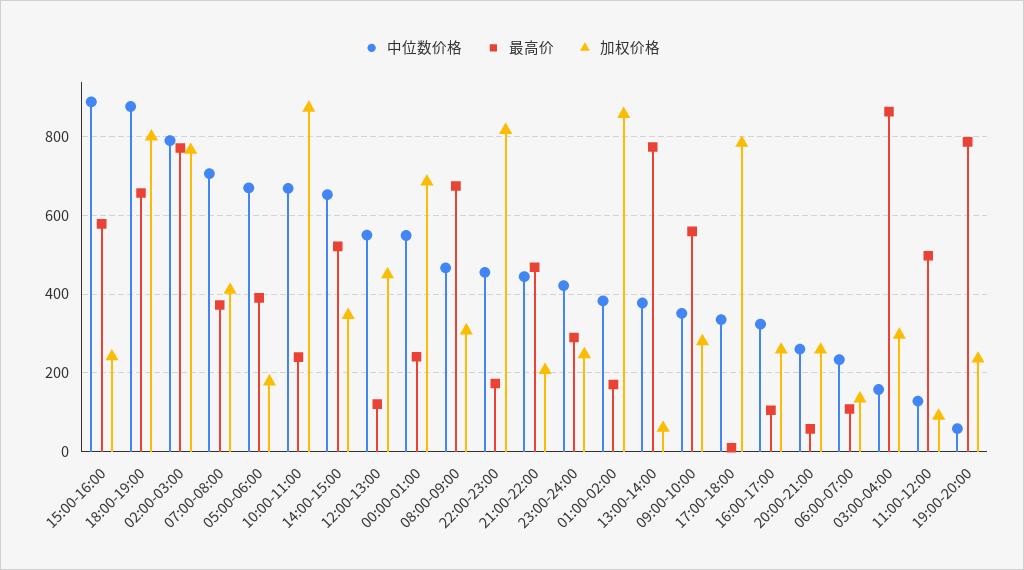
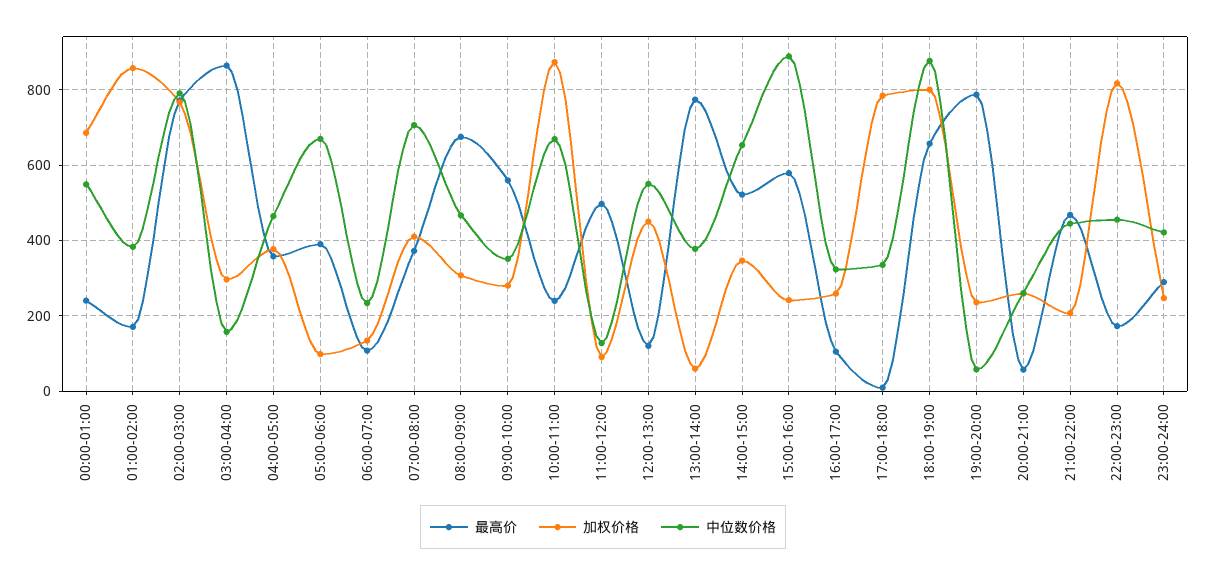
加权价格, 05:00-06:00: 180 -> 100
最高价, 04:00-05:00: none -> 360
加权价格, 04:00-05:00: none -> 380
中位数价格, 04:00-05:00: none -> 460

